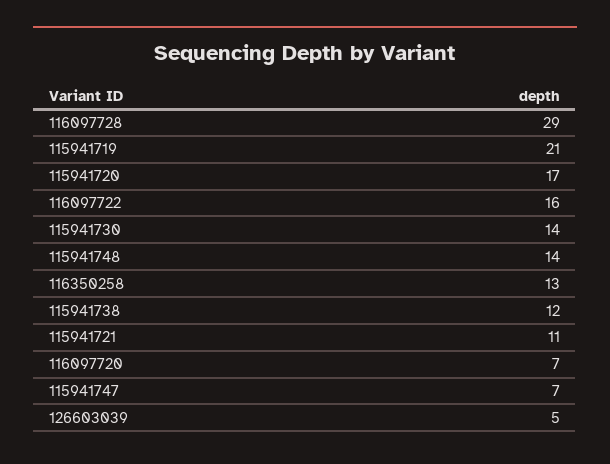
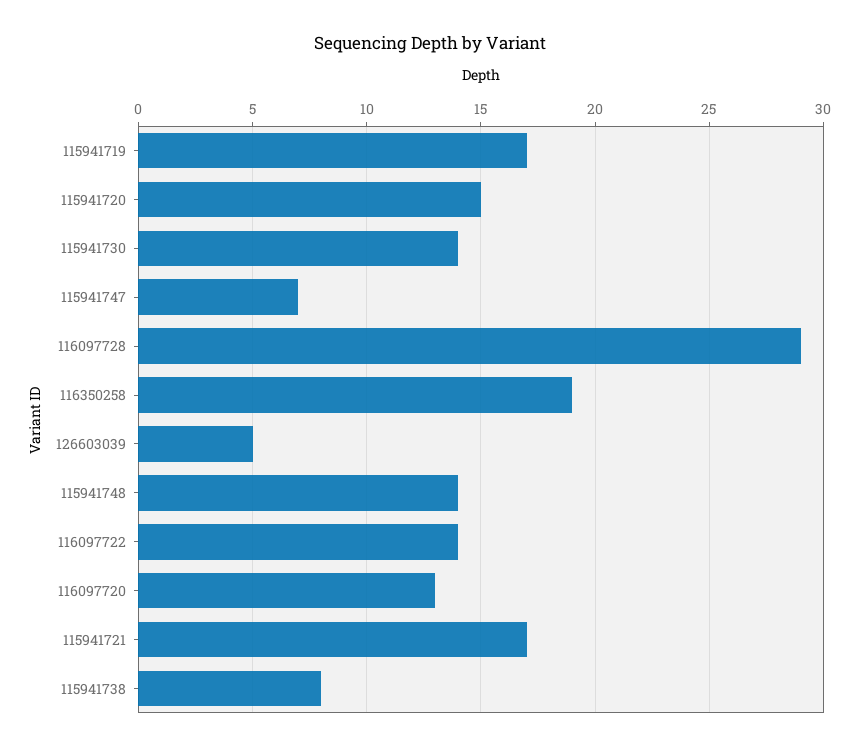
115941719: 21 -> 17
115941720: 17 -> 15
116097722: 16 -> 14
116350258: 13 -> 19
115941738: 12 -> 8
115941721: 11 -> 17
116097720: 7 -> 13

